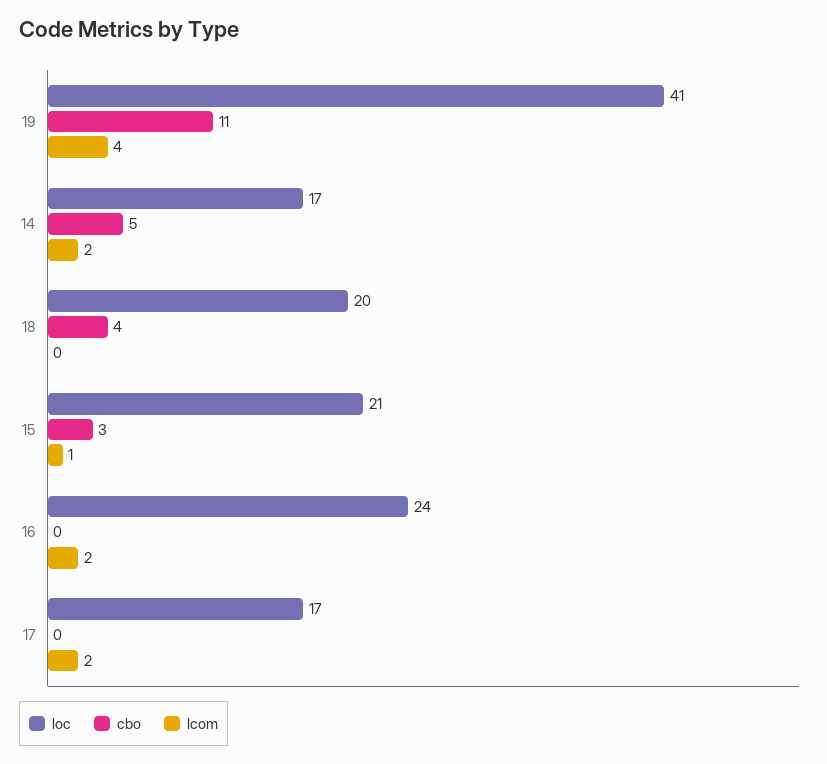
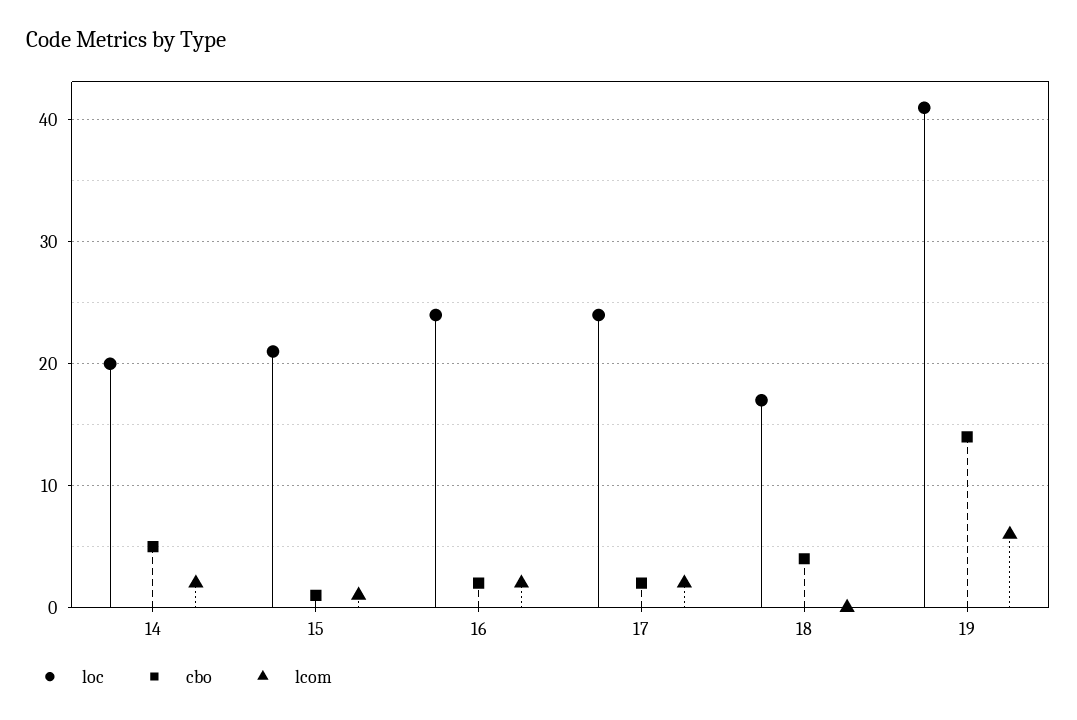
cbo, 19: 11 -> 14
lcom, 19: 4 -> 6
loc, 14: 17 -> 20
loc, 18: 20 -> 17
cbo, 15: 3 -> 1
cbo, 16: 0 -> 2
loc, 17: 17 -> 24
cbo, 17: 0 -> 2

